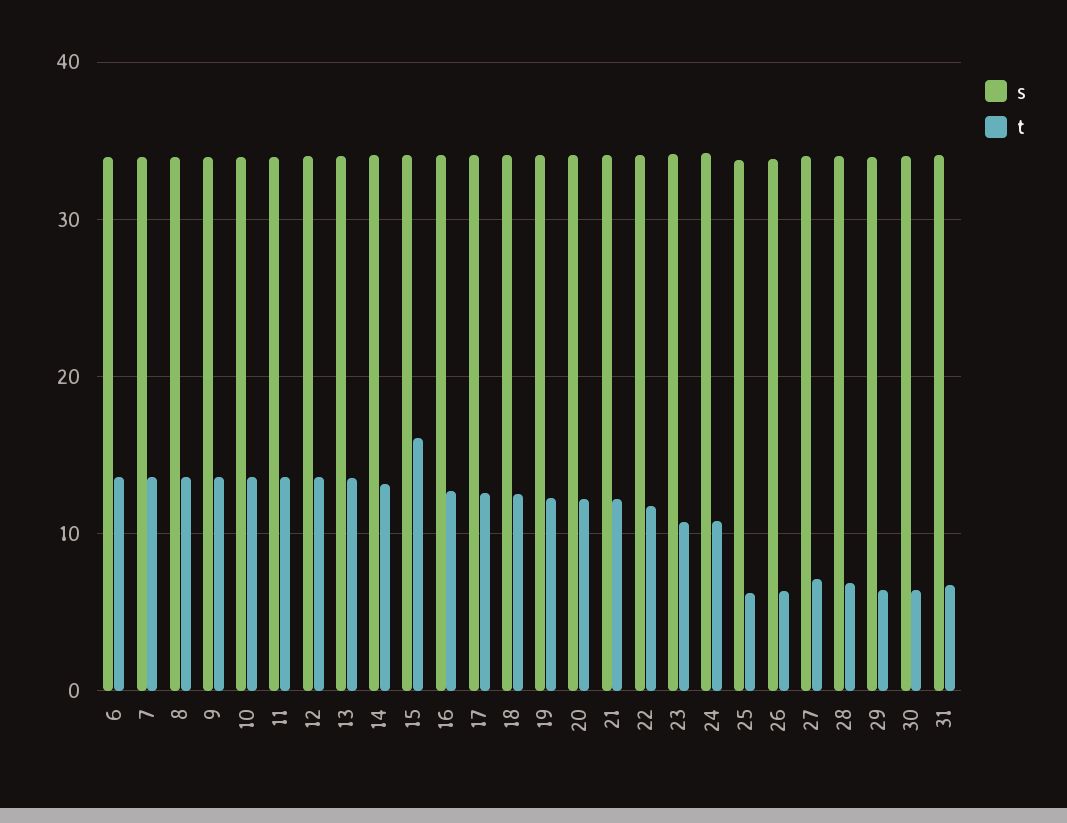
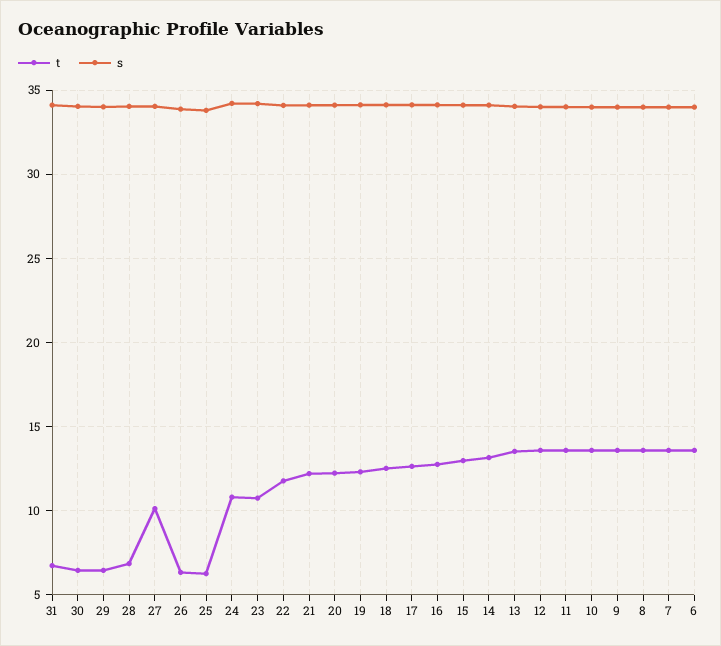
t, 15: 16 -> 13
t, 27: 7 -> 10

